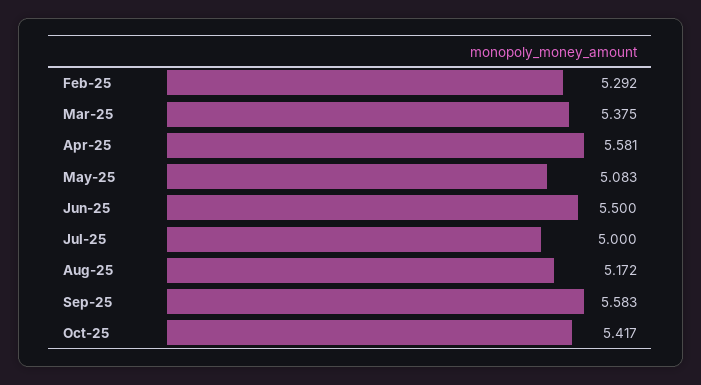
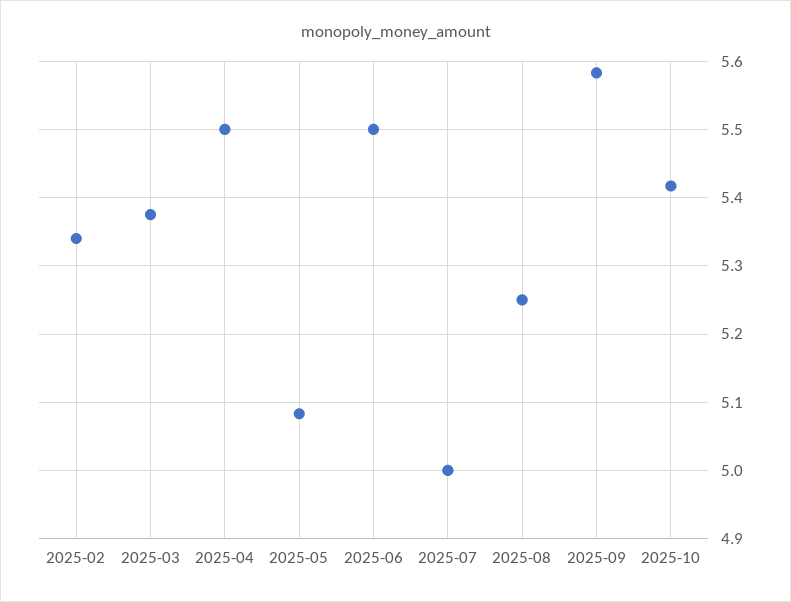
Feb-25: 5.292 -> 5.34
Apr-25: 5.581 -> 5.5
Aug-25: 5.172 -> 5.25

